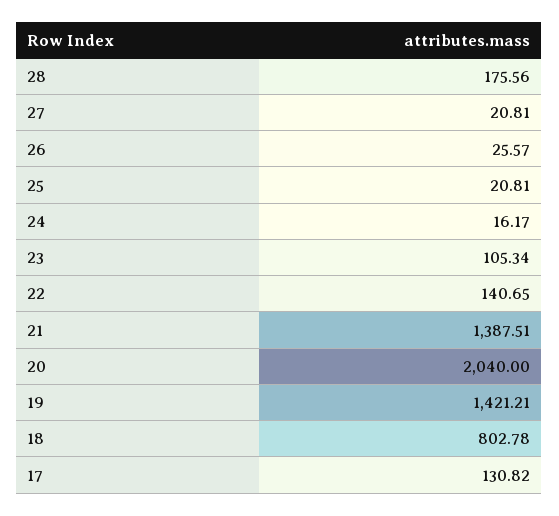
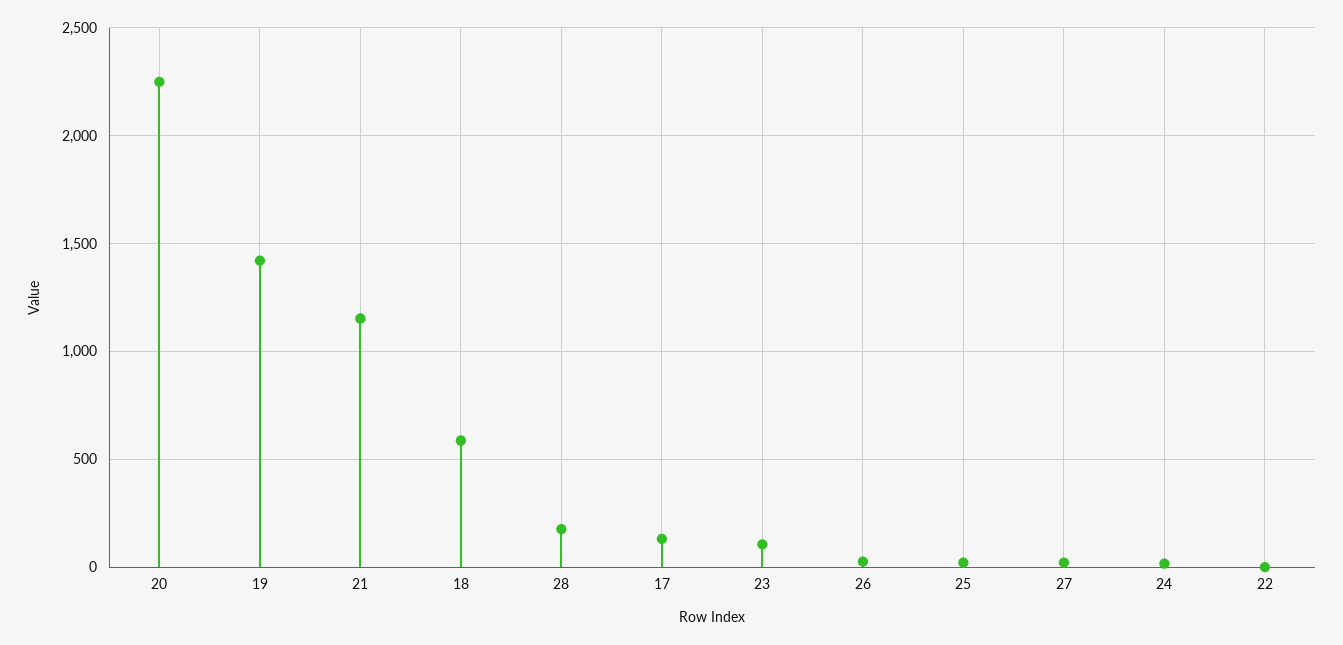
22: 140.65 -> 0
21: 1387.51 -> 1150
20: 2040 -> 2250
18: 802.78 -> 600

